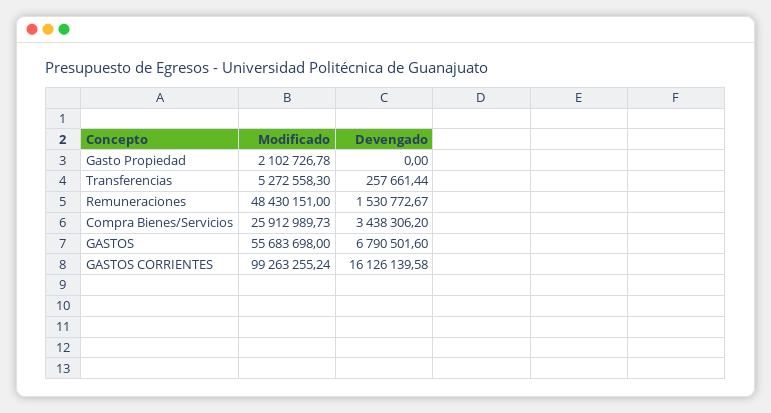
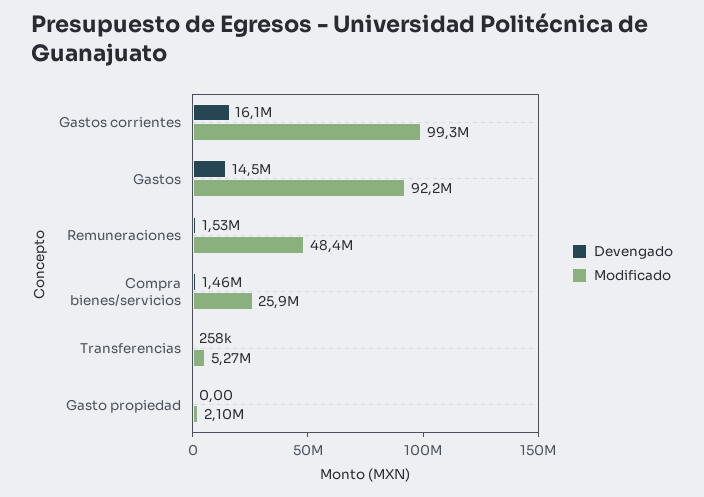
Devengado, Compra Bienes/Servicios: 3438306.2 -> 1460000
Modificado, GASTOS: 55683698 -> 92200000
Devengado, GASTOS: 6790501.6 -> 14500000

